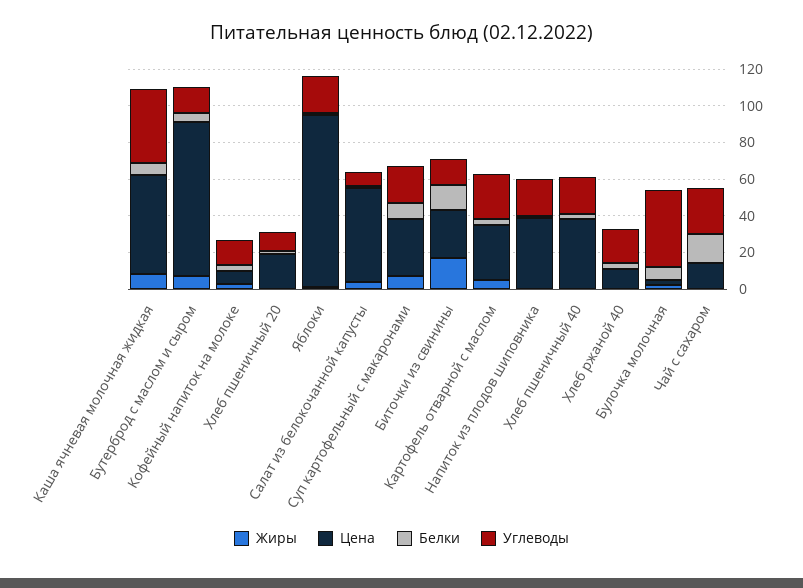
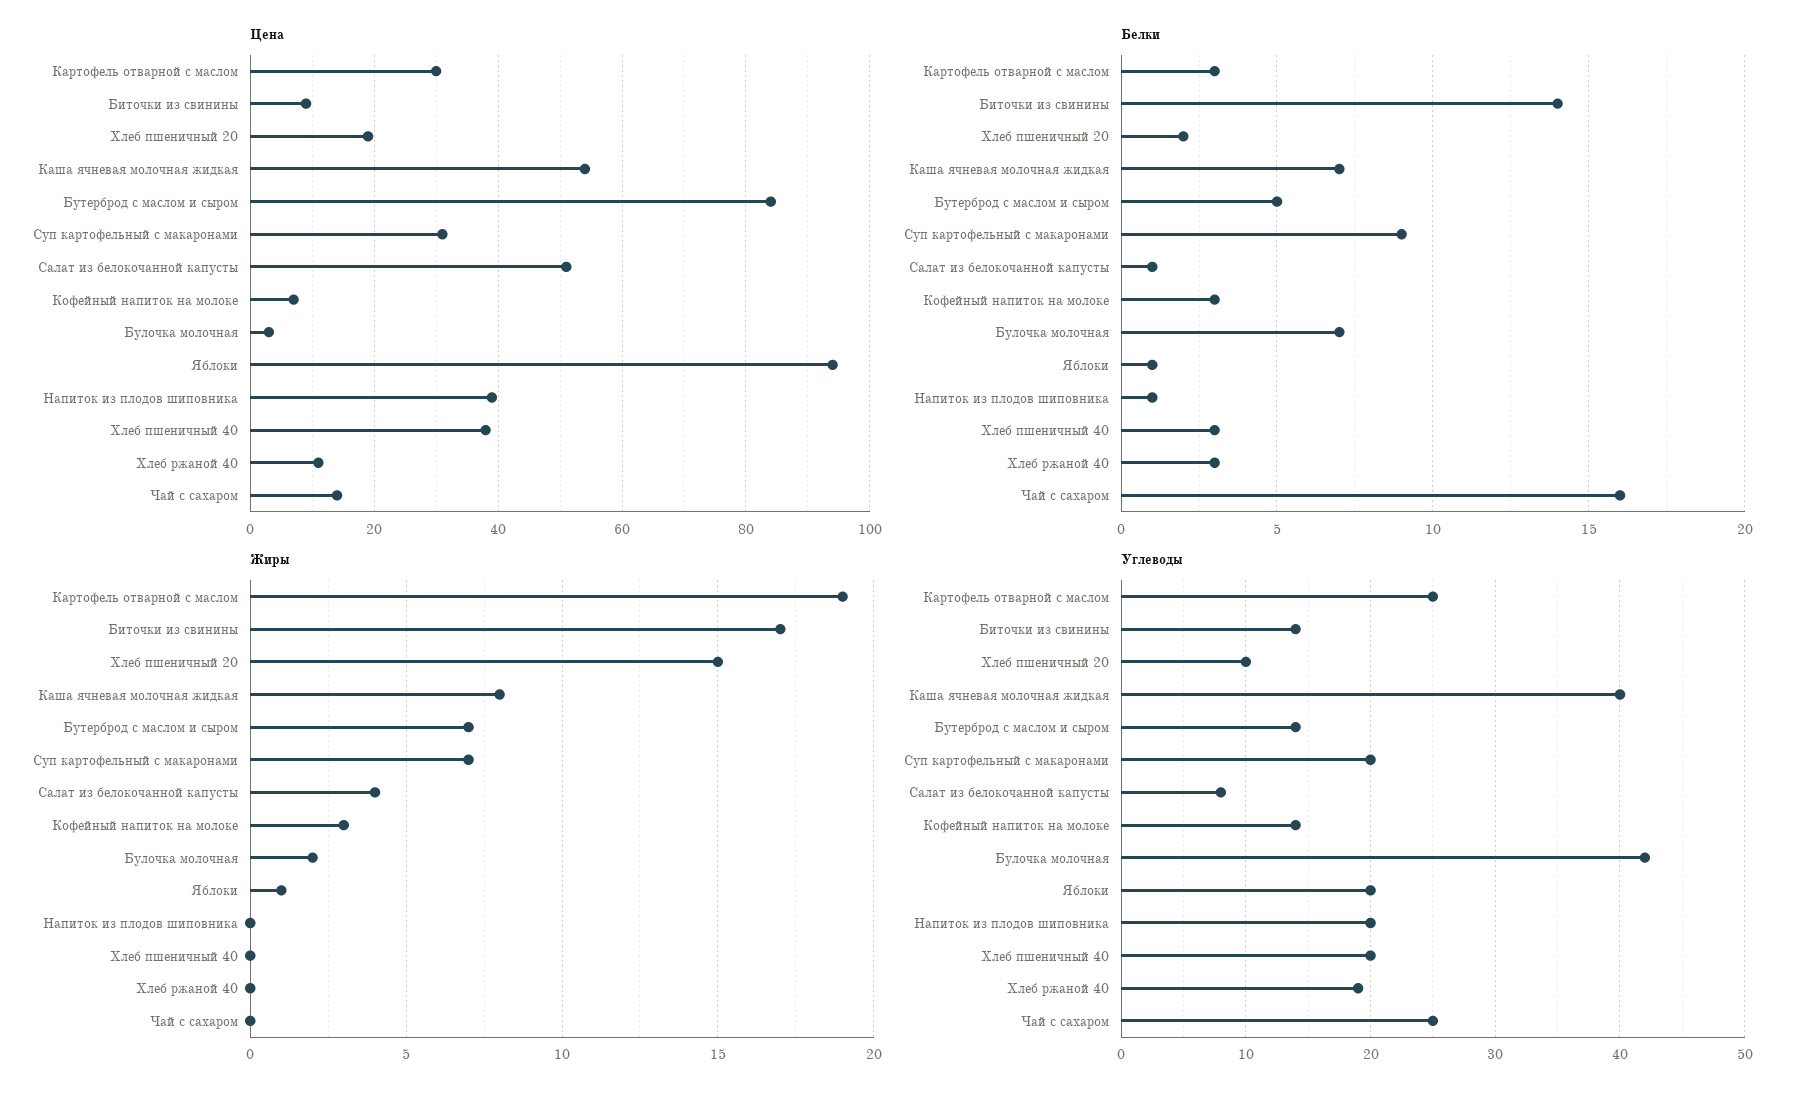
Жиры, Хлеб пшеничный 20: 0 -> 15
Цена, Биточки из свинины: 25 -> 10
Жиры, Картофель отварной с маслом: 5 -> 19

